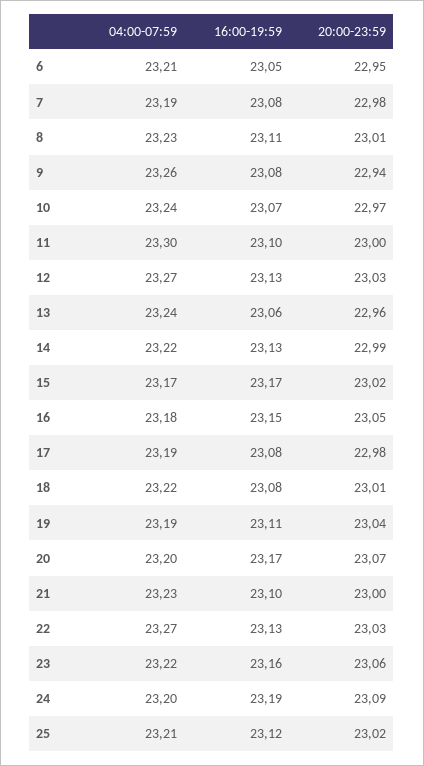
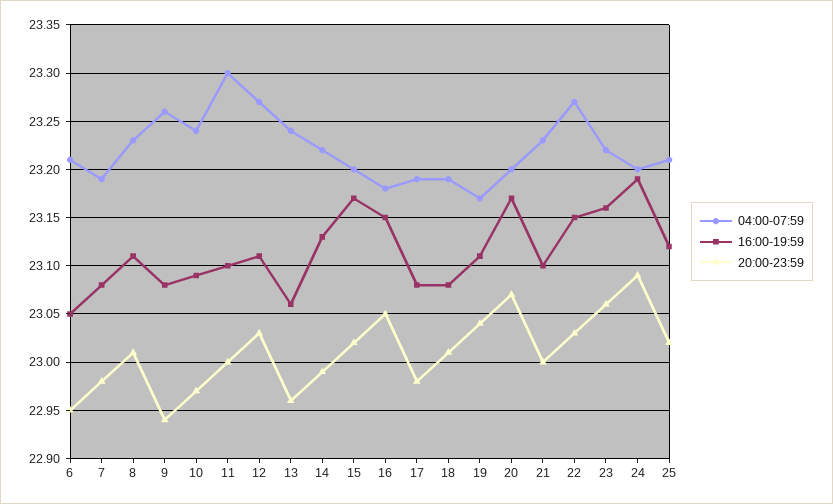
16:00-19:59, 10: 23.07 -> 23.09
16:00-19:59, 12: 23.13 -> 23.11
04:00-07:59, 15: 23.17 -> 23.2
04:00-07:59, 18: 23.22 -> 23.19
04:00-07:59, 19: 23.19 -> 23.17
16:00-19:59, 22: 23.13 -> 23.15

